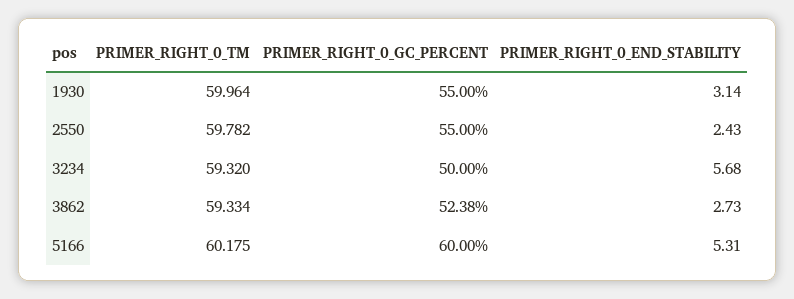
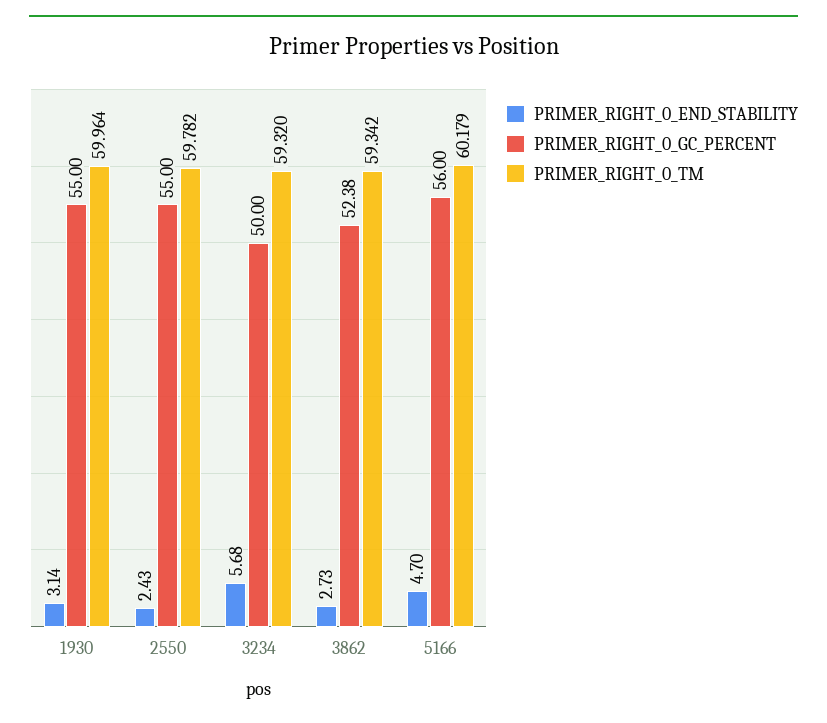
PRIMER_RIGHT_0_TM, 3862: 59.334 -> 59.342
PRIMER_RIGHT_0_TM, 5166: 60.175 -> 60.179
PRIMER_RIGHT_0_GC_PERCENT, 5166: 60 -> 56
PRIMER_RIGHT_0_END_STABILITY, 5166: 5.31 -> 4.7

